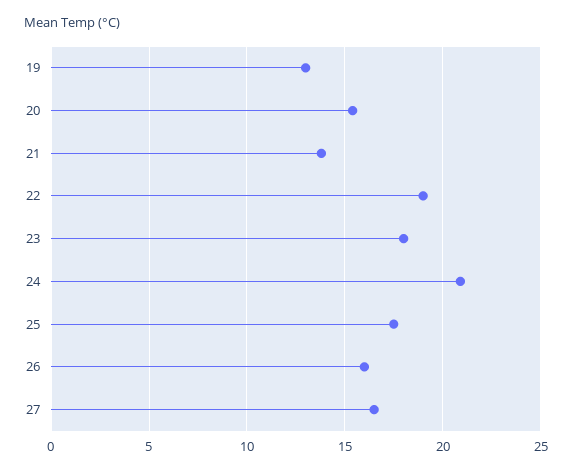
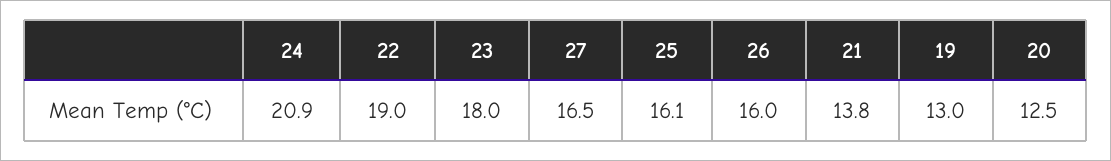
20: 15.5 -> 12.5
25: 17.5 -> 16.1

